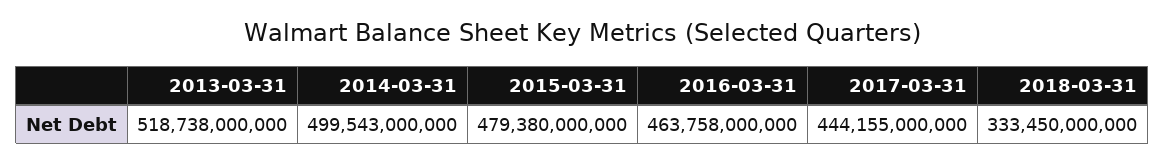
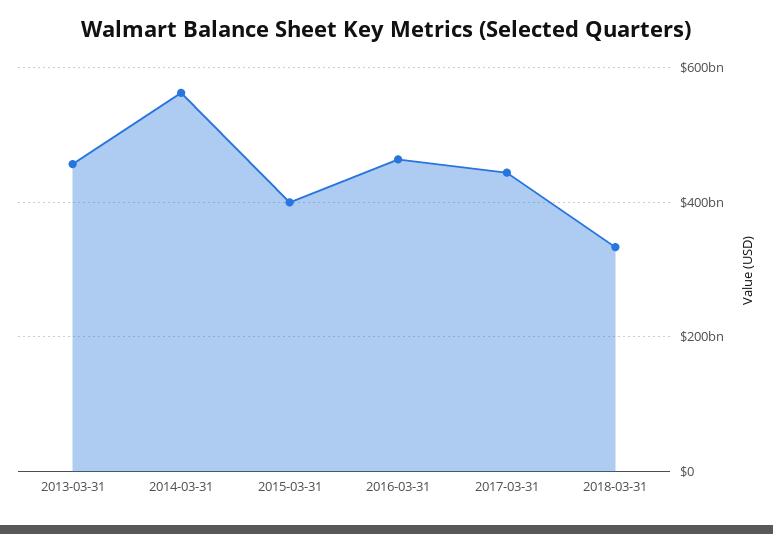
2013-03-31: 518738000000 -> 460000000000
2014-03-31: 499543000000 -> 560000000000
2015-03-31: 479380000000 -> 400000000000

